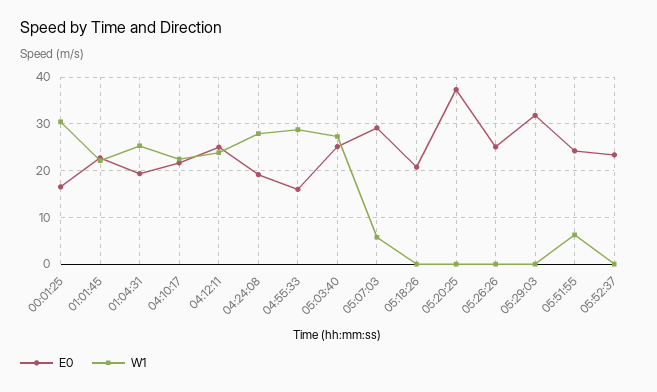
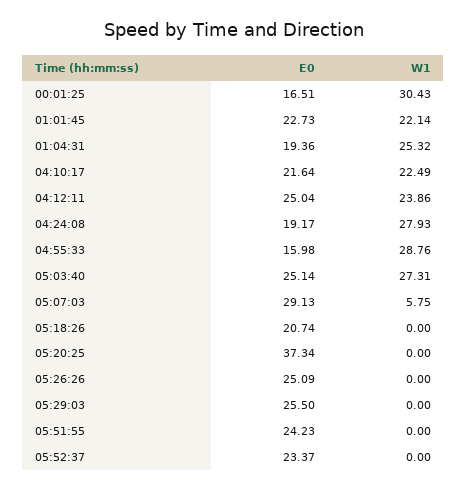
E0, 05:29:03: 32 -> 25.5
W1, 05:51:55: 6 -> 0

